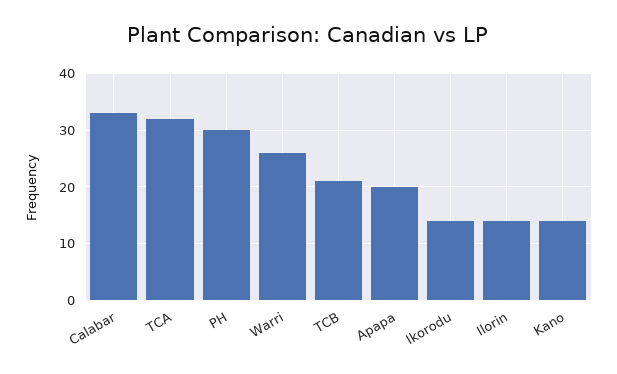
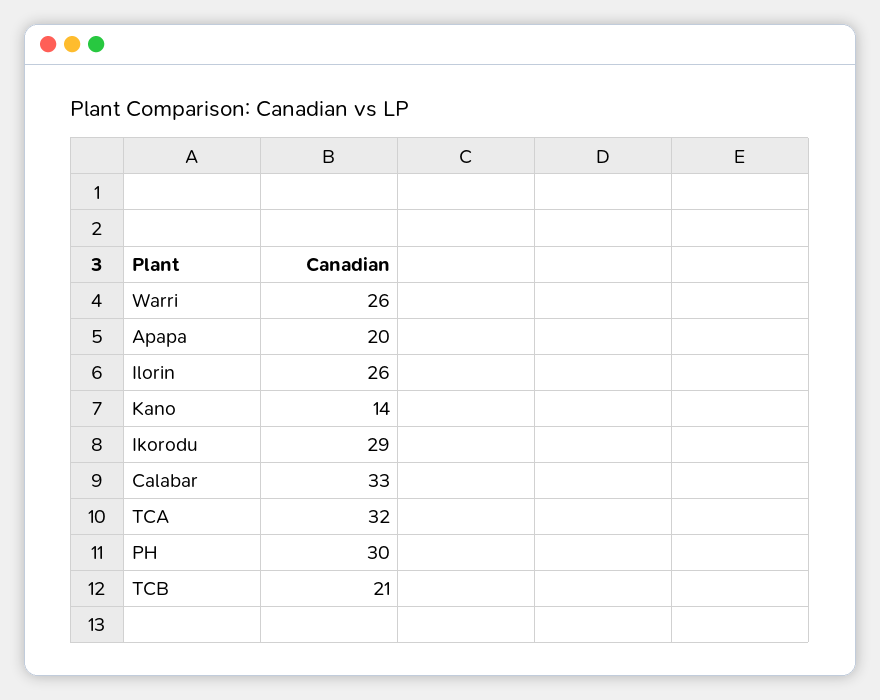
Ikorodu: 15 -> 29
Ilorin: 15 -> 26

